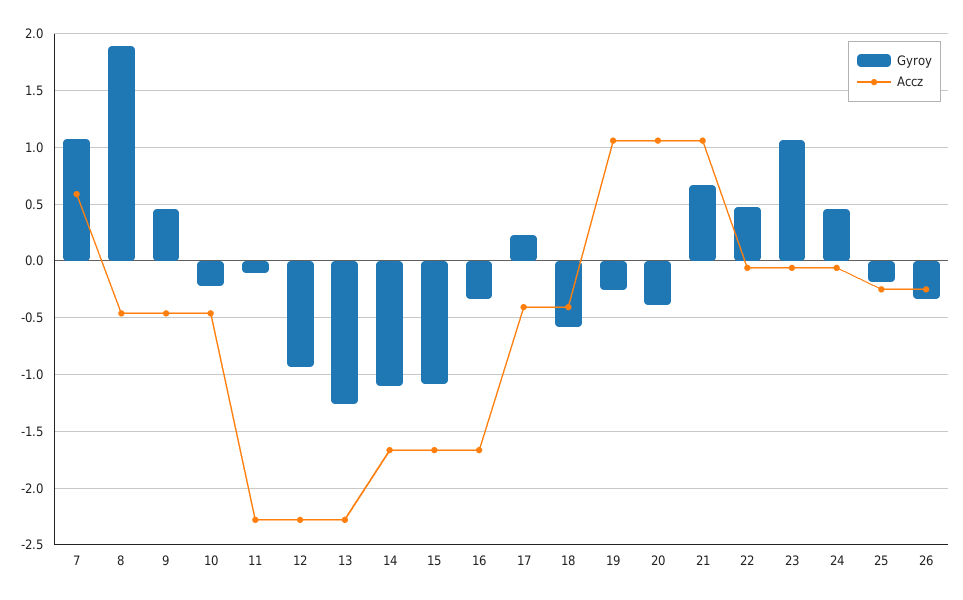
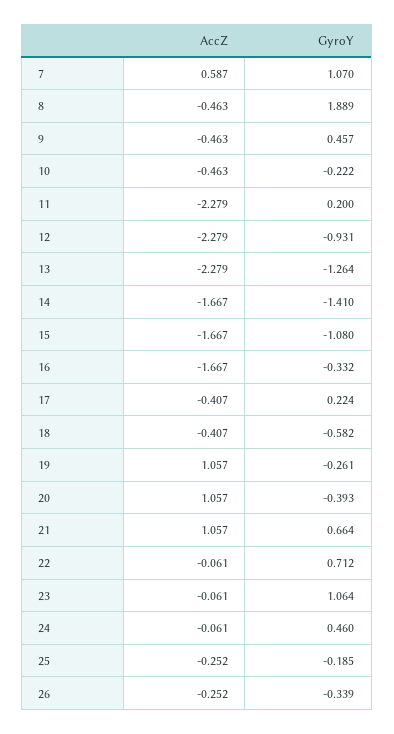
Gyroy, 11: -0.1 -> 0.2
Gyroy, 14: -1.1 -> -1.41
Gyroy, 22: 0.5 -> 0.712

